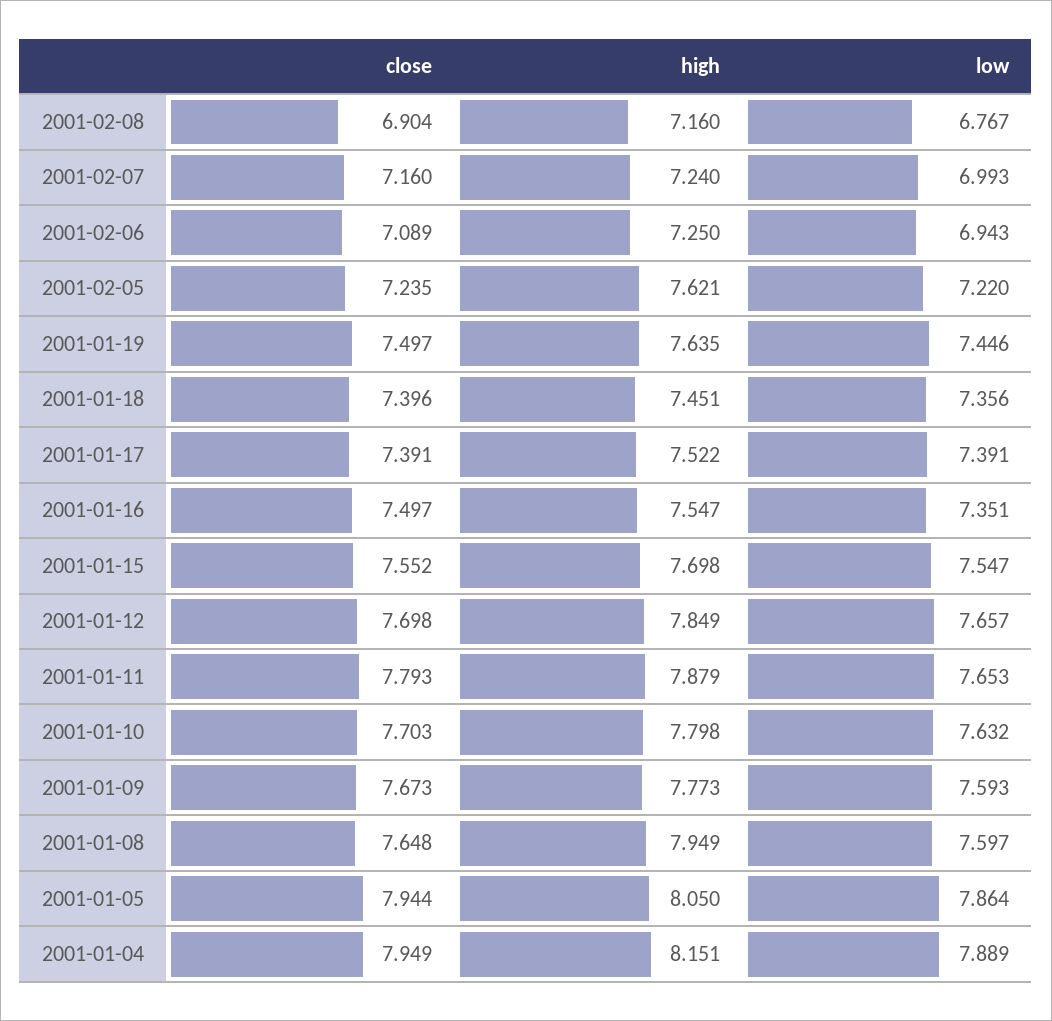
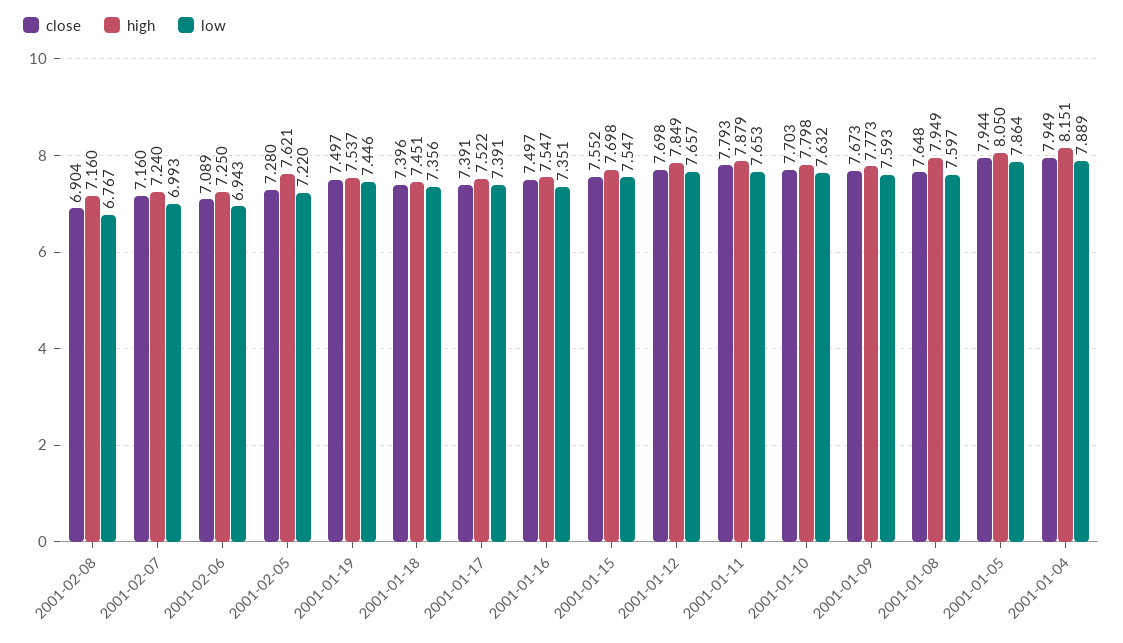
close, 2001-02-05: 7.235 -> 7.28
high, 2001-01-19: 7.635 -> 7.537

